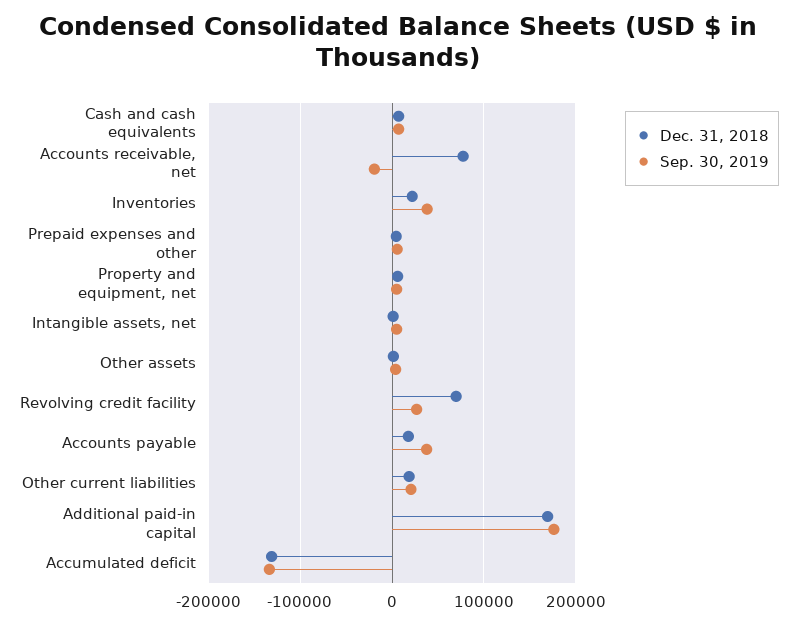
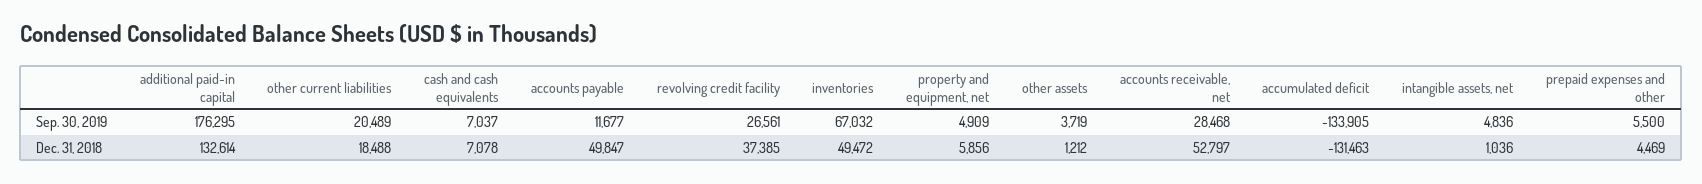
Dec. 31, 2018, Accounts receivable, net: 80000 -> 52797
Sep. 30, 2019, Accounts receivable, net: -20000 -> 28468
Dec. 31, 2018, Inventories: 20000 -> 49472
Sep. 30, 2019, Inventories: 40000 -> 67032
Dec. 31, 2018, Revolving credit facility: 70000 -> 37385
Dec. 31, 2018, Accounts payable: 20000 -> 49847
Sep. 30, 2019, Accounts payable: 40000 -> 11677
Dec. 31, 2018, Additional paid-in capital: 170000 -> 132614

